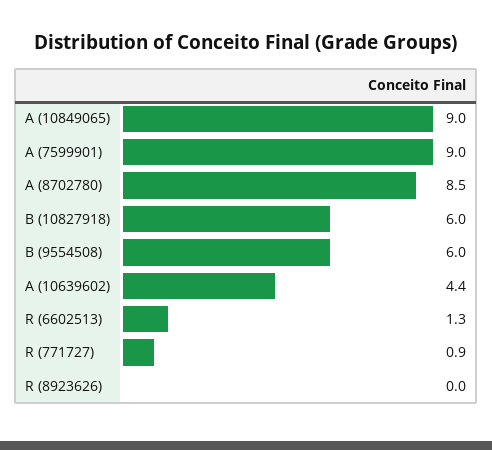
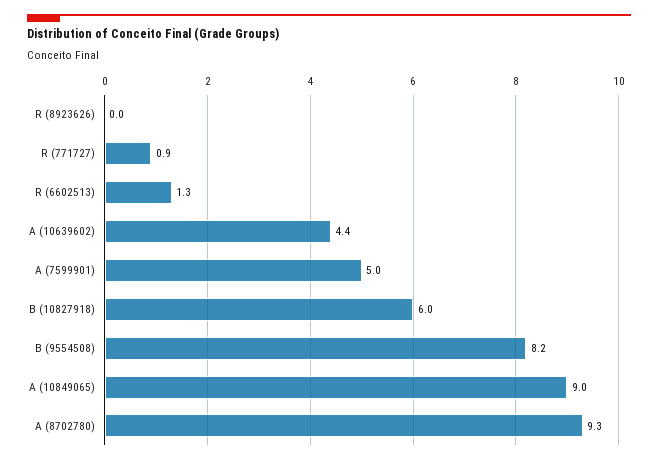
A (7599901): 9 -> 5
A (8702780): 8.5 -> 9.3
B (9554508): 6 -> 8.2

